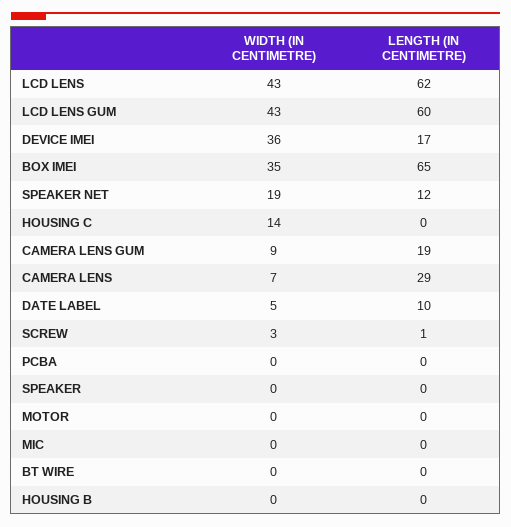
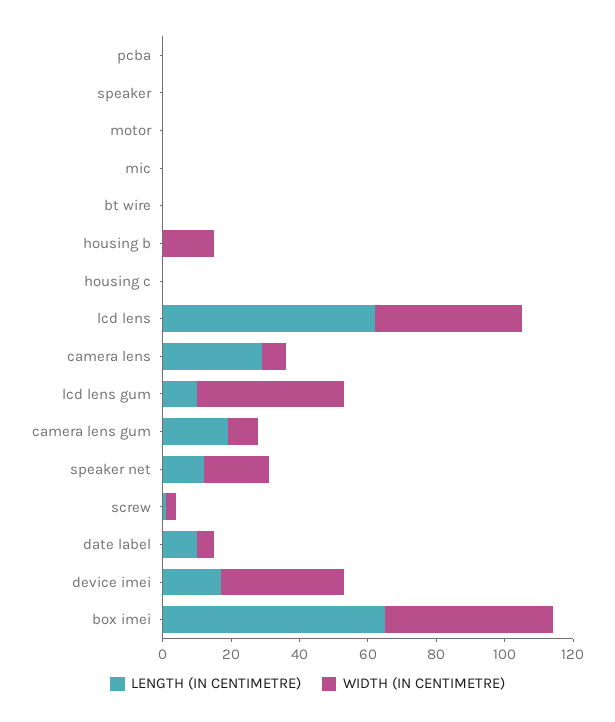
LENGTH (IN CENTIMETRE), LCD LENS GUM: 60 -> 10
WIDTH (IN CENTIMETRE), BOX IMEI: 35 -> 50
WIDTH (IN CENTIMETRE), HOUSING C: 14 -> 0
WIDTH (IN CENTIMETRE), HOUSING B: 0 -> 15

